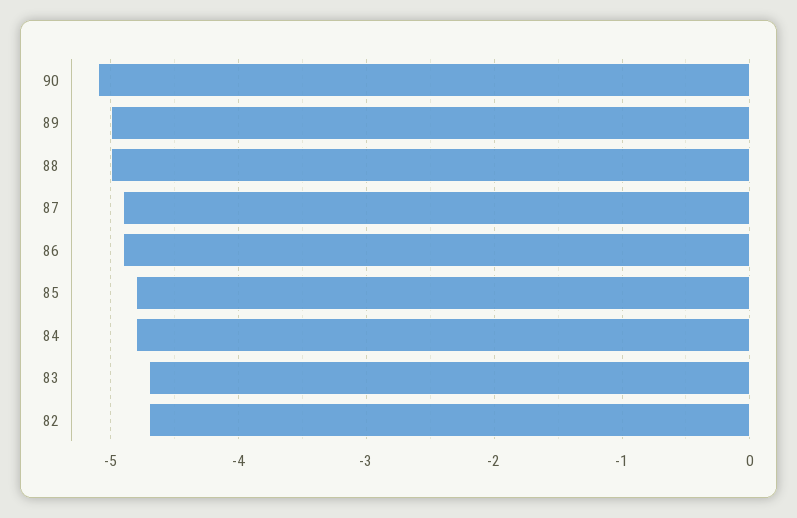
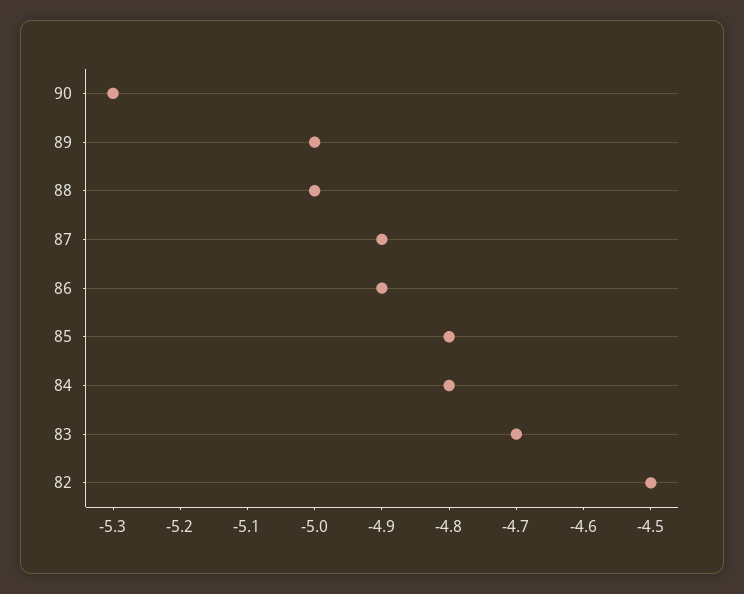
90: -5.1 -> -5.3
82: -4.7 -> -4.5

